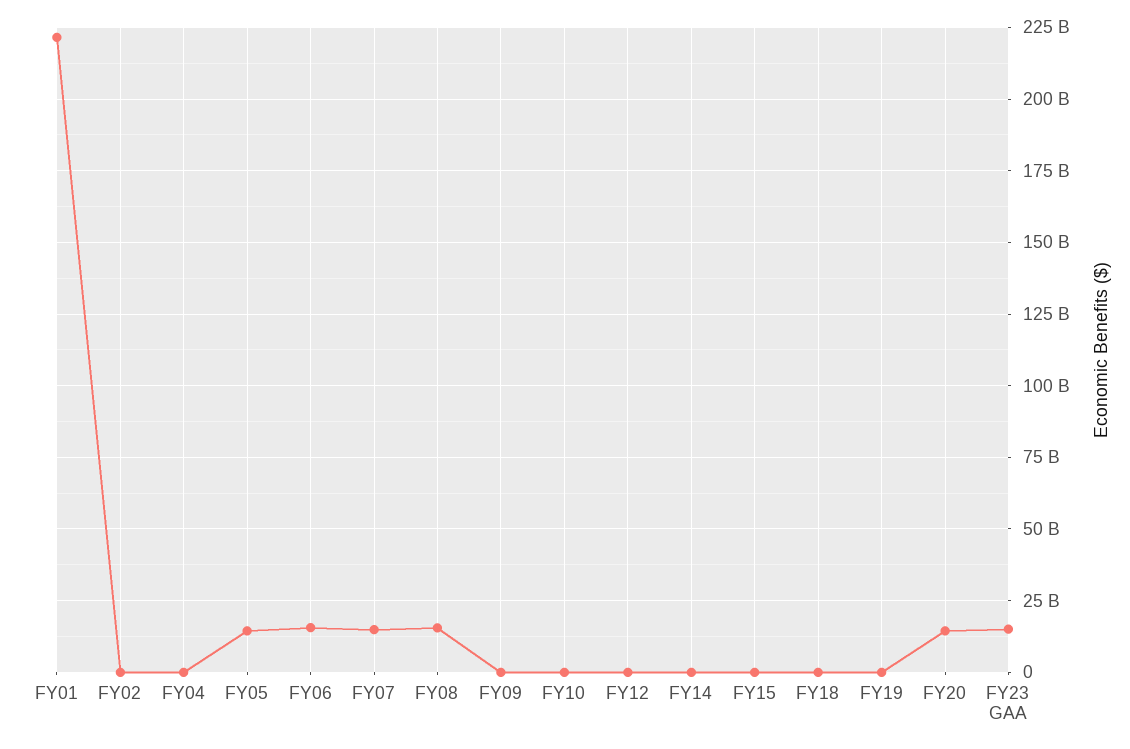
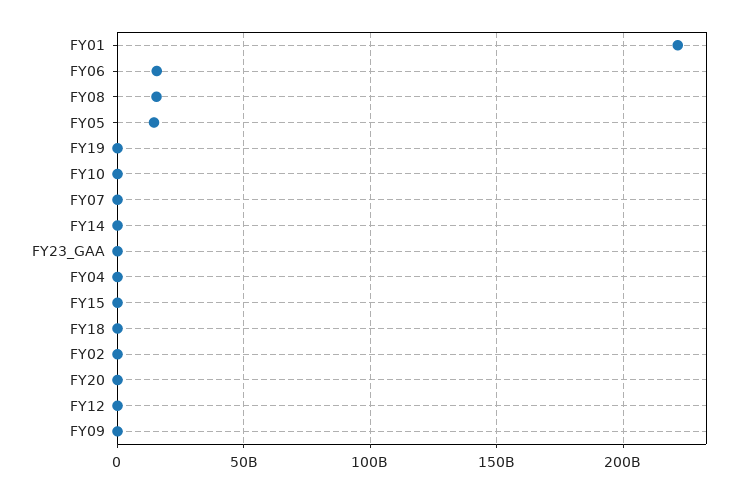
FY07: 15000000000 -> 0
FY20: 15000000000 -> 0
FY23 GAA: 15000000000 -> 0

